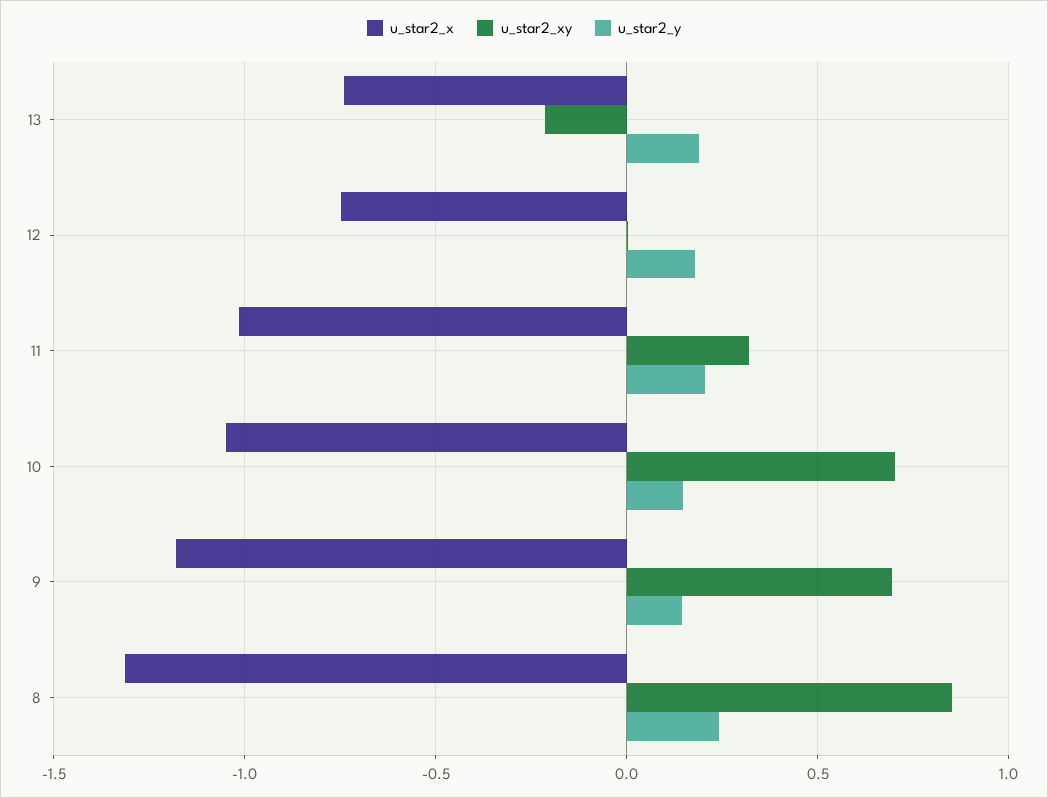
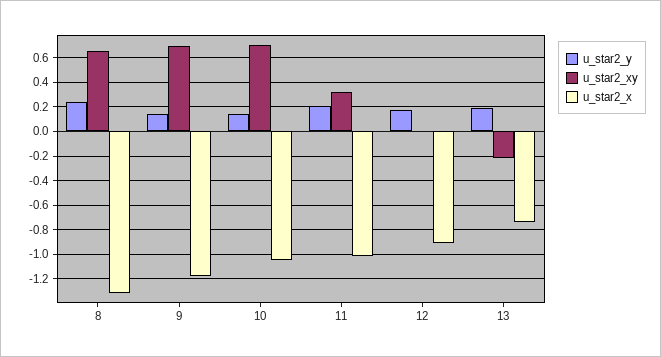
u_star2_x, 12: -0.75 -> -0.9
u_star2_xy, 8: 0.85 -> 0.65

